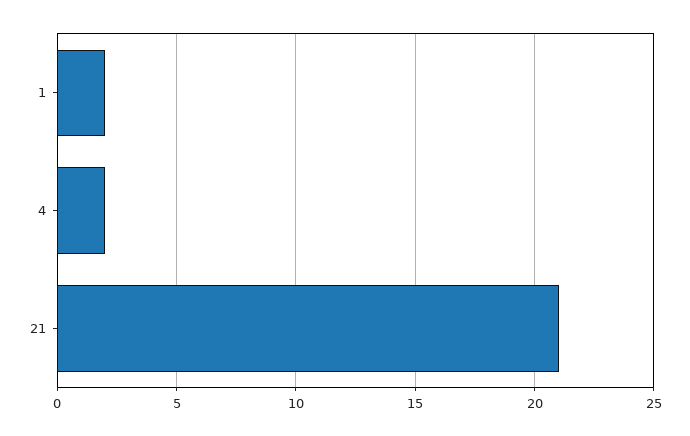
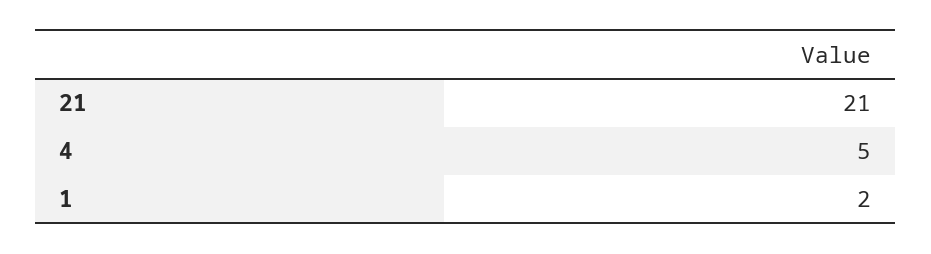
4: 2 -> 5

